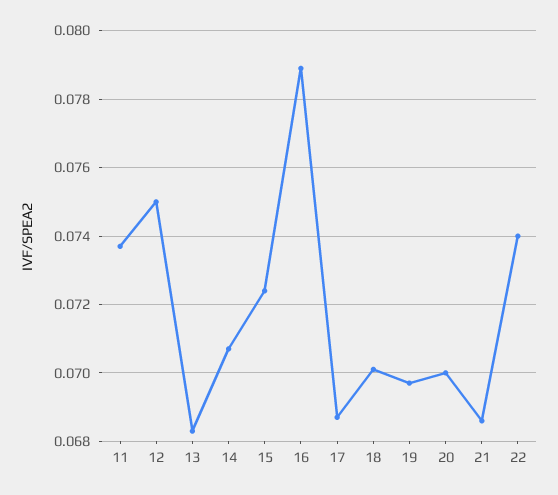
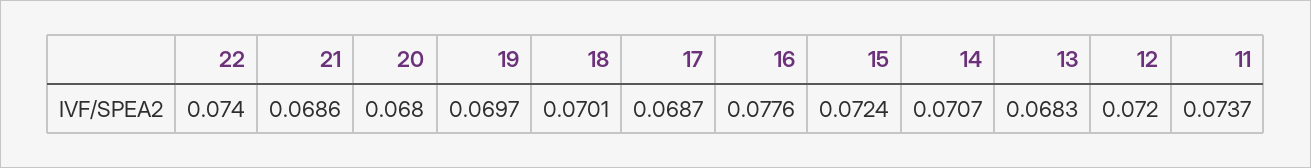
12: 0.075 -> 0.072
16: 0.079 -> 0.0776
20: 0.07 -> 0.068

